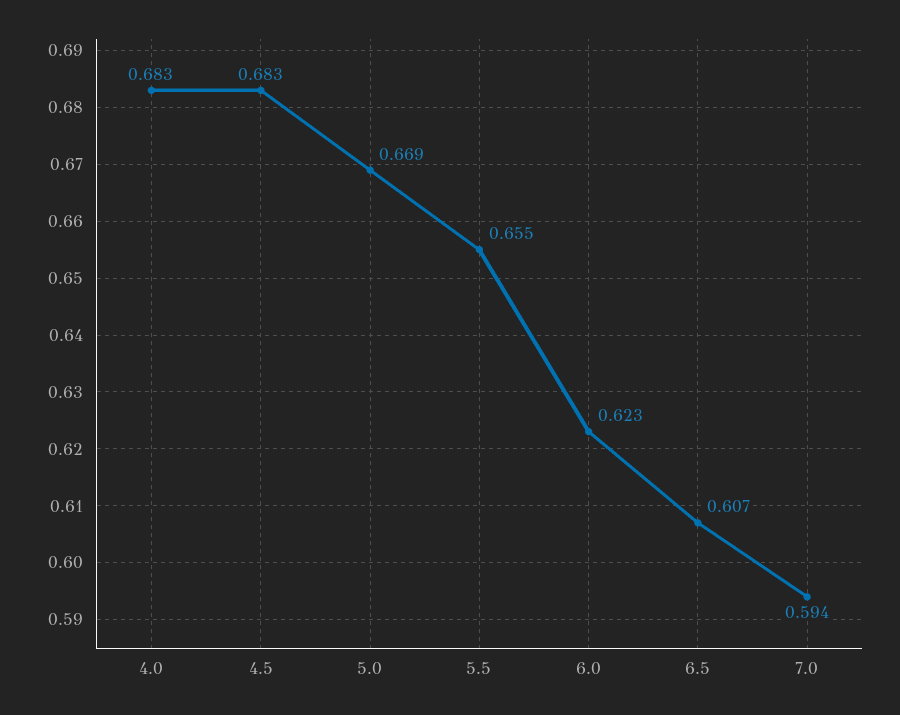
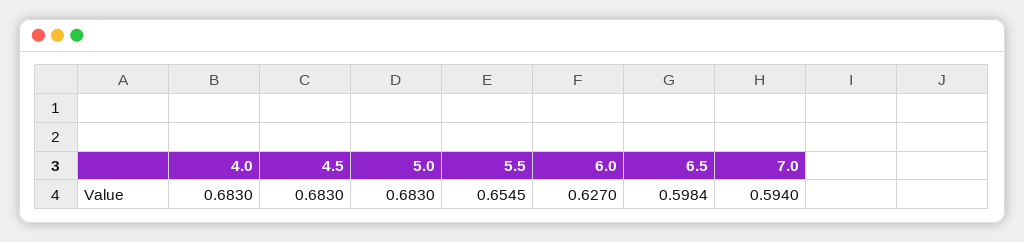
5.0: 0.669 -> 0.683
6.0: 0.623 -> 0.627
6.5: 0.607 -> 0.5984

